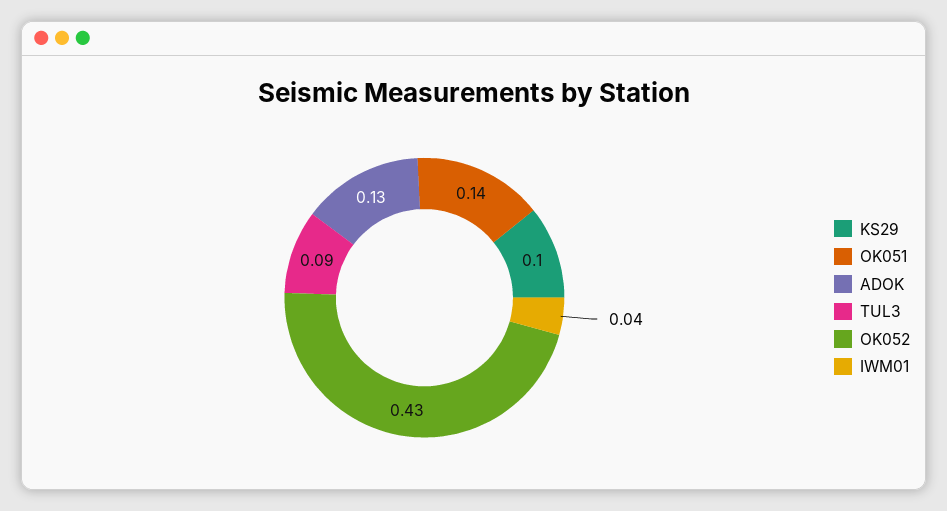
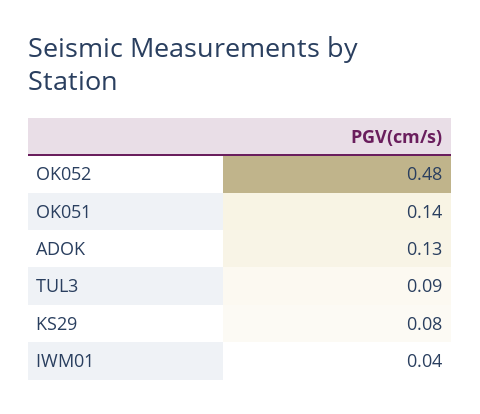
KS29: 0.1 -> 0.08
OK052: 0.43 -> 0.48

